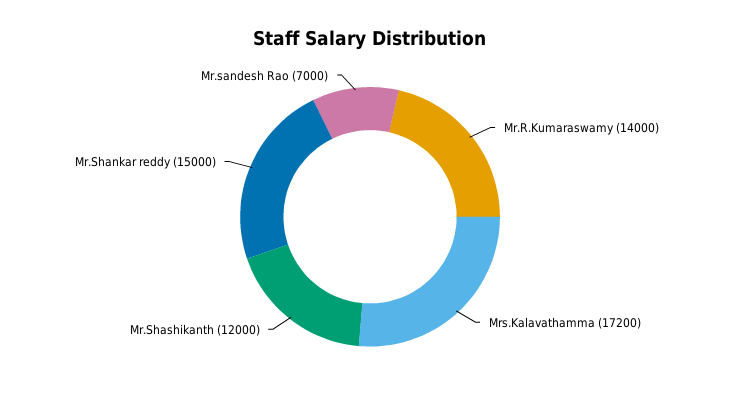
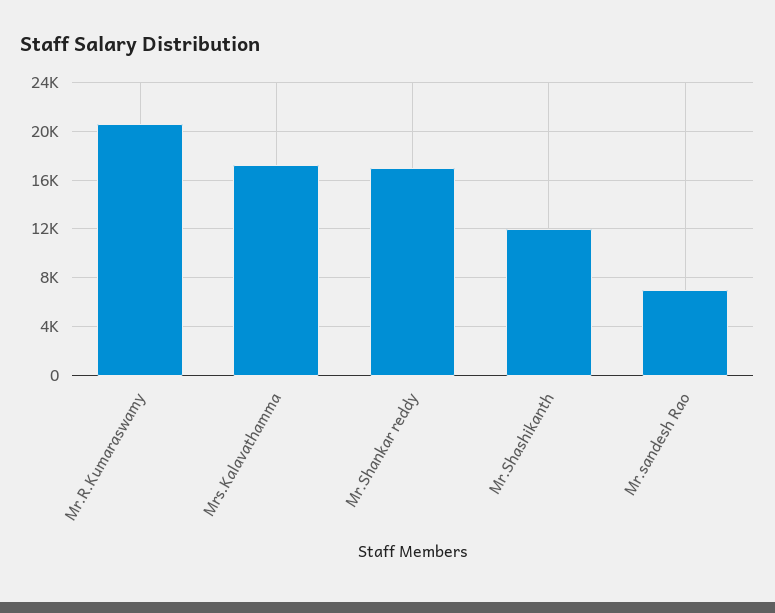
Mr.R.Kumaraswamy: 14000 -> 20500
Mr.Shankar reddy: 15000 -> 17000

